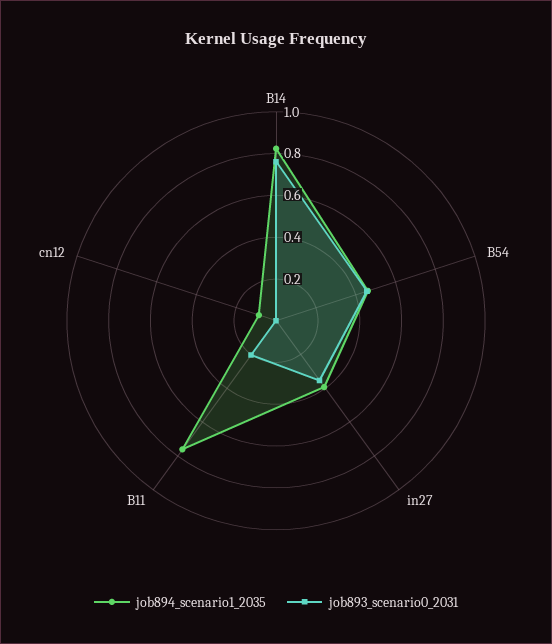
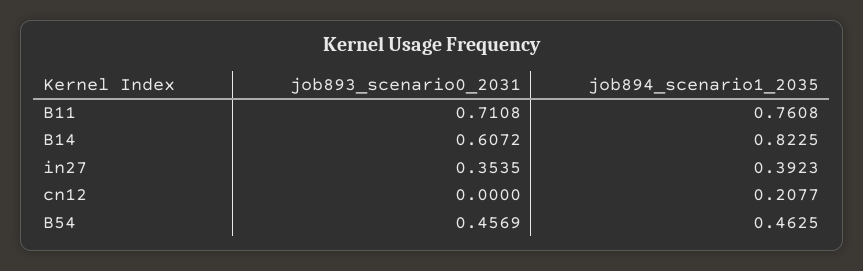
job893_scenario0_2031, B14: 0.75 -> 0.6072
job893_scenario0_2031, B11: 0.2 -> 0.7108
job894_scenario1_2035, cn12: 0.1 -> 0.2077

